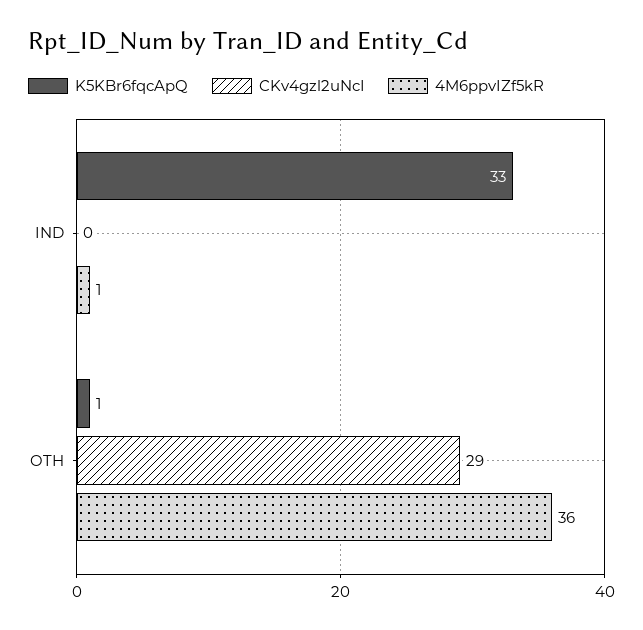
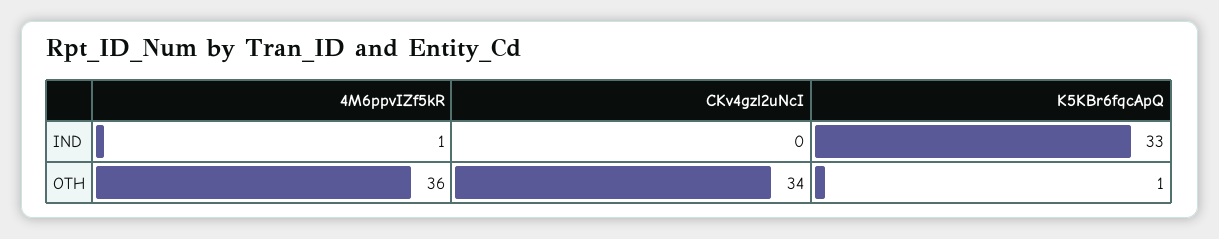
CKv4gzl2uNcI, OTH: 29 -> 34

